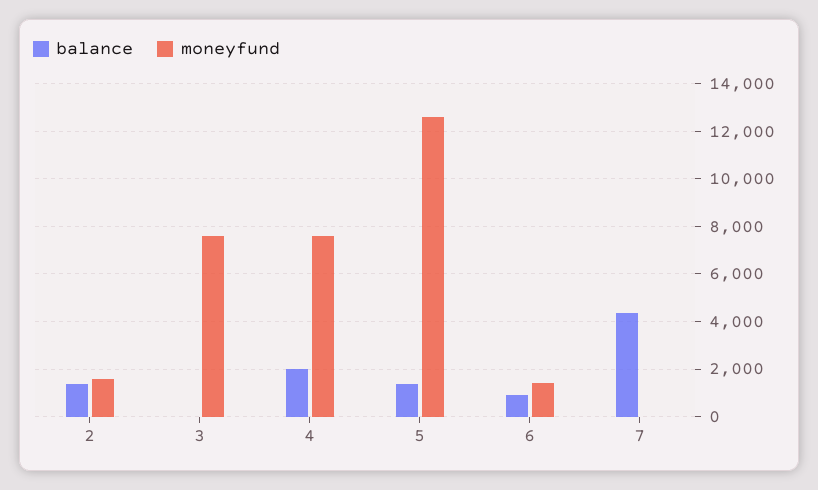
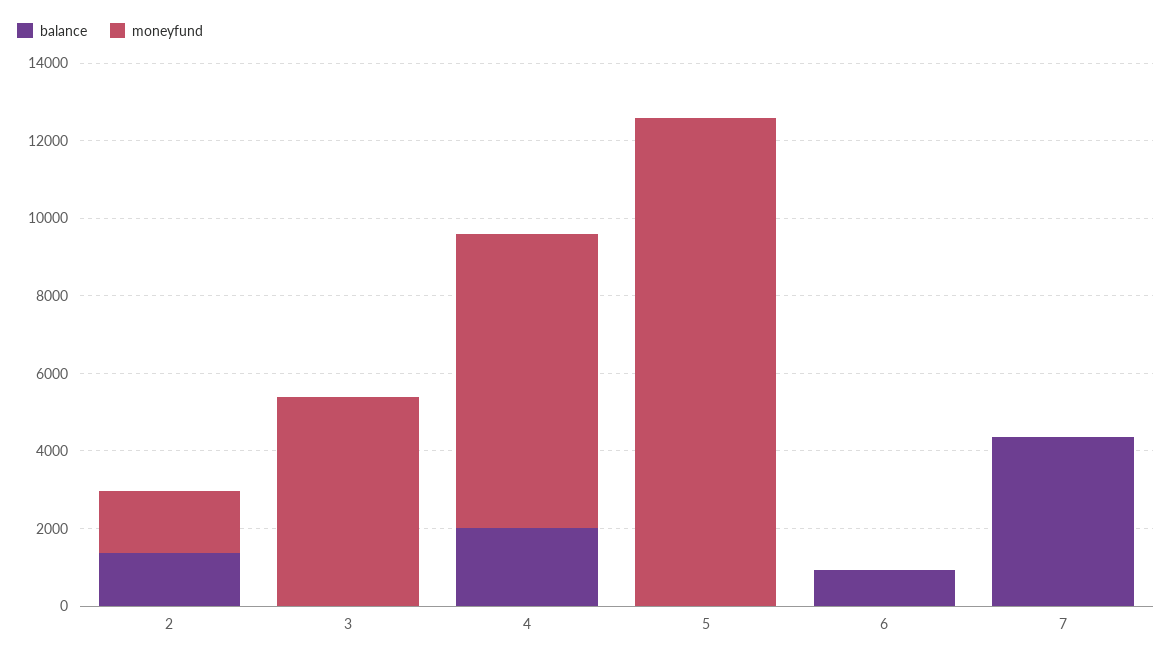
moneyfund, 3: 7500 -> 5500
balance, 5: 1500 -> 0
moneyfund, 6: 1500 -> 0

